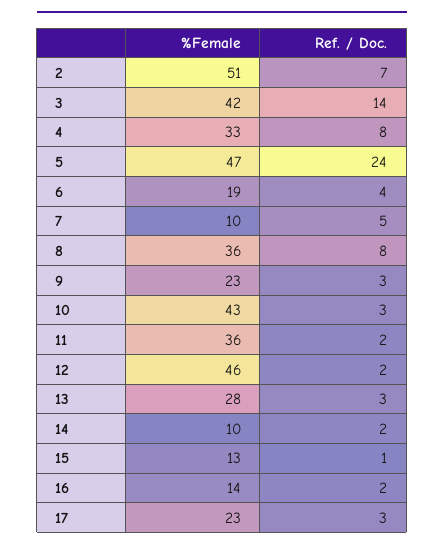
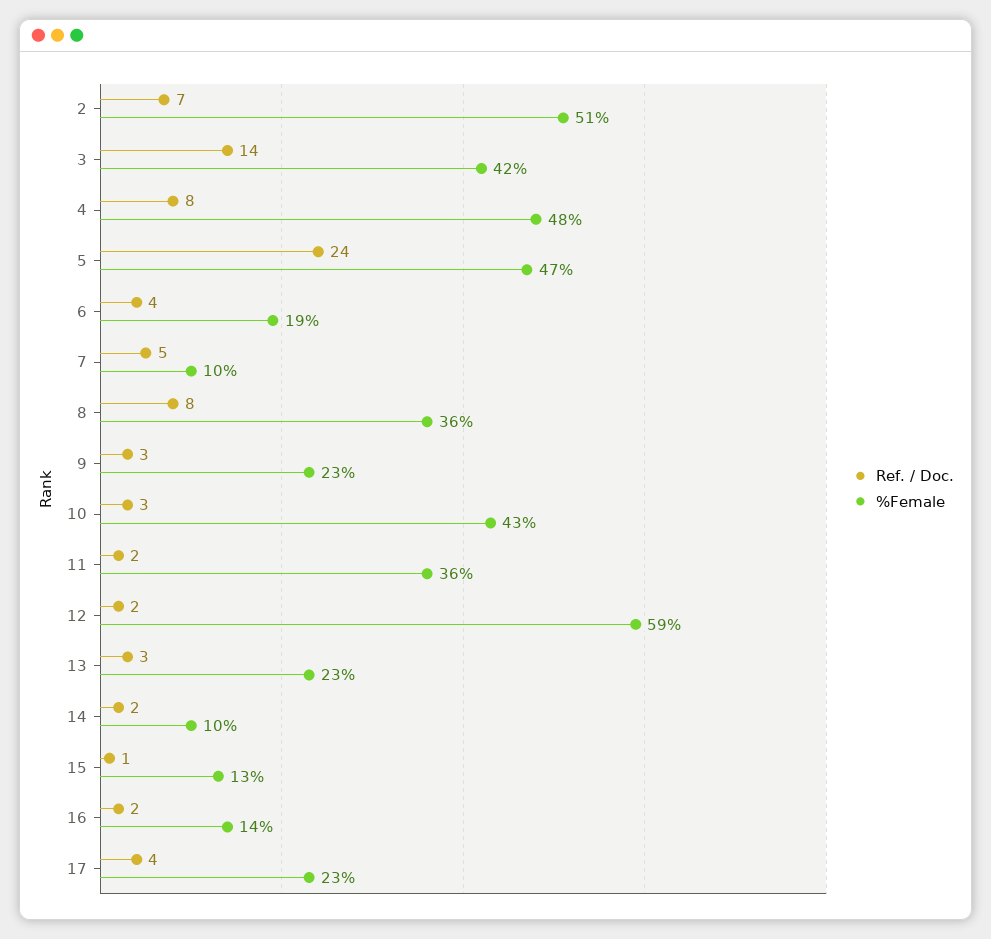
%Female, 4: 33 -> 48
%Female, 12: 46 -> 59
%Female, 13: 28 -> 23
Ref. / Doc., 17: 3 -> 4

